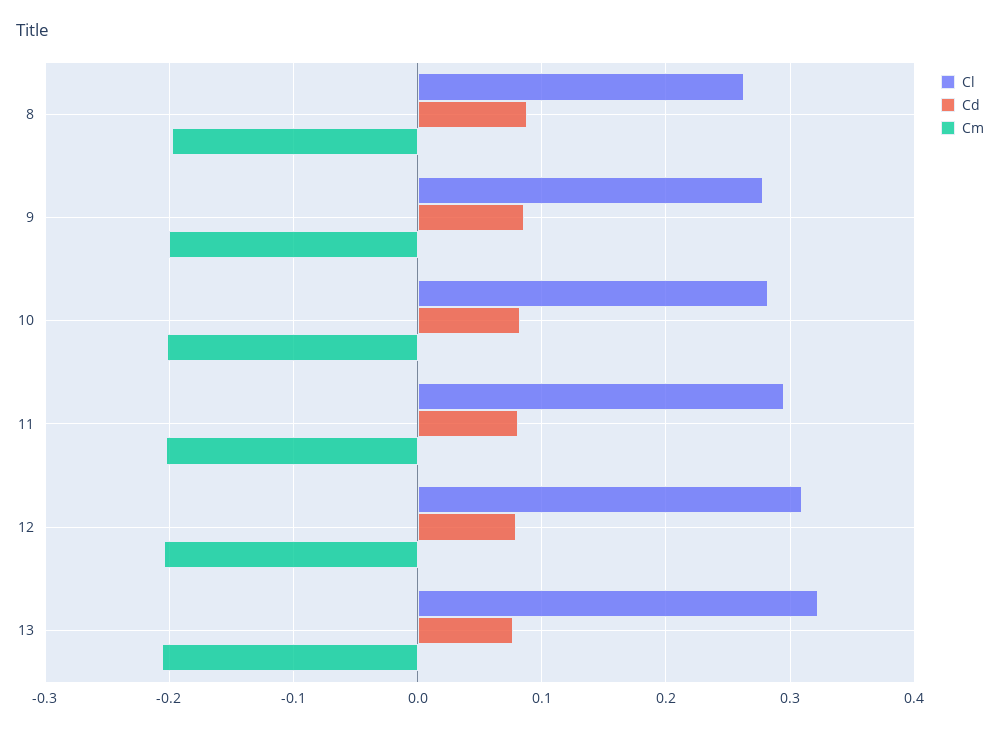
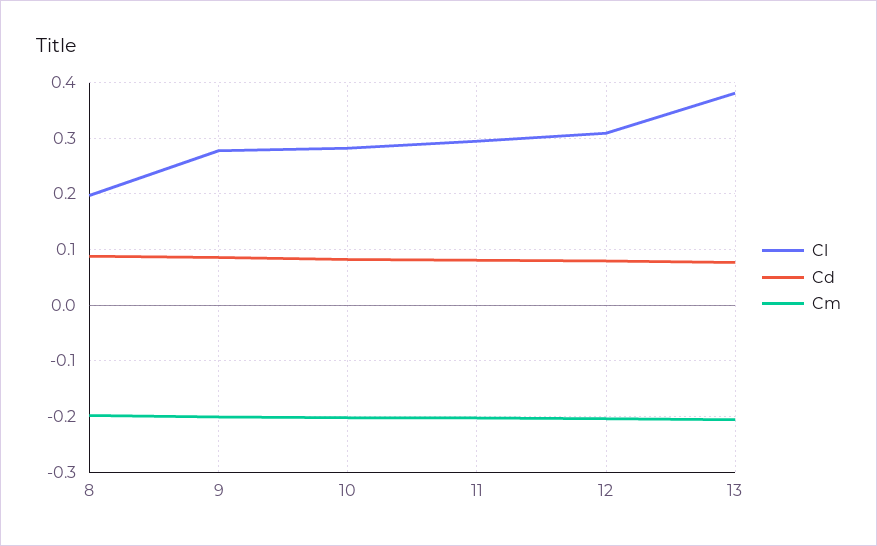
Cl, 8: 0.26 -> 0.2
Cl, 13: 0.32 -> 0.38

